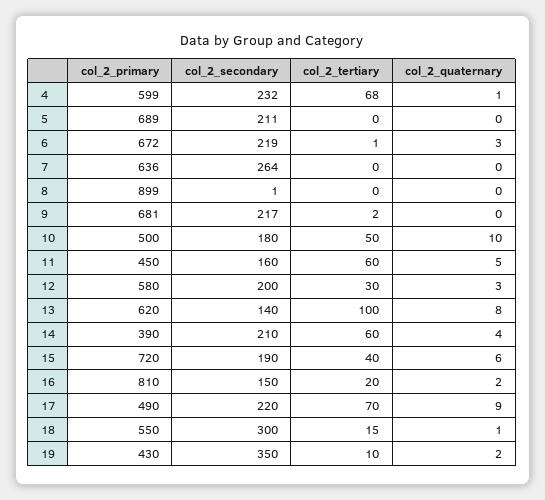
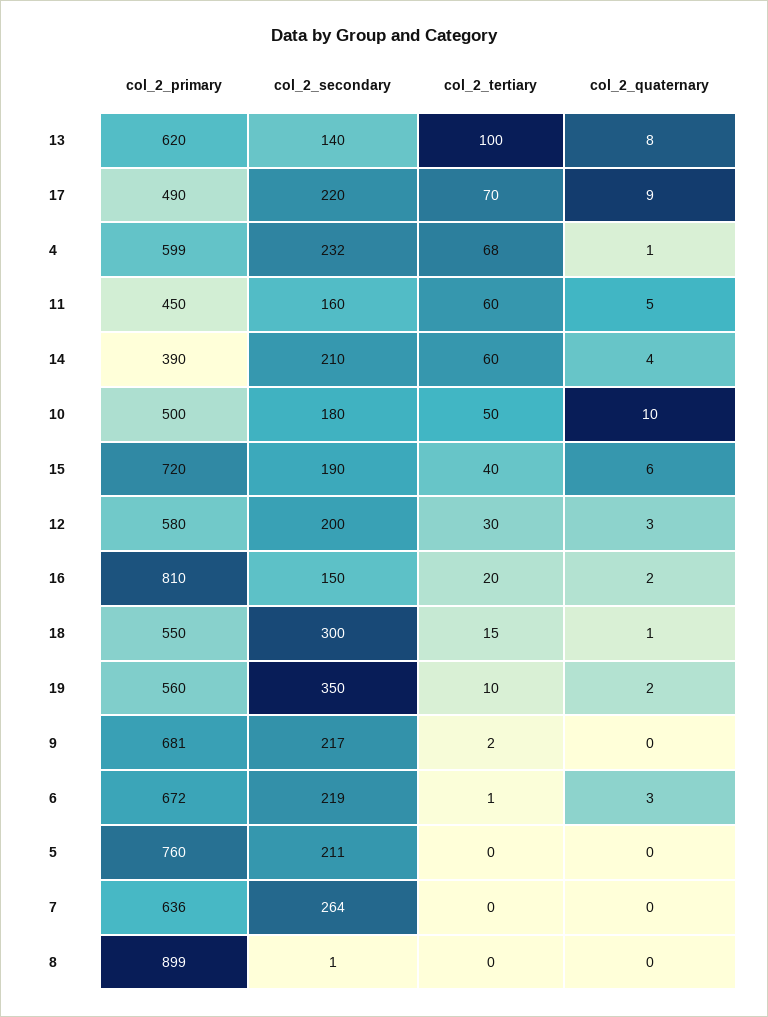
col_2_primary, 5: 689 -> 760
col_2_primary, 19: 430 -> 560

